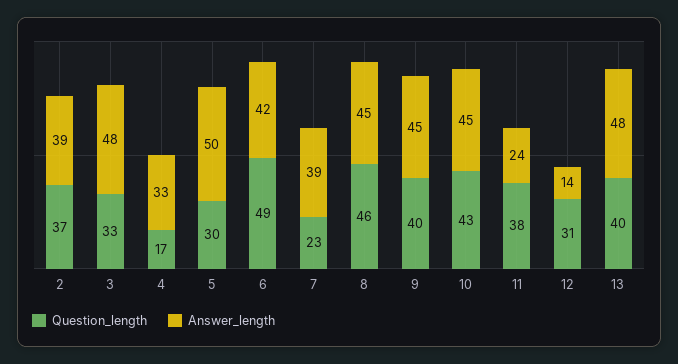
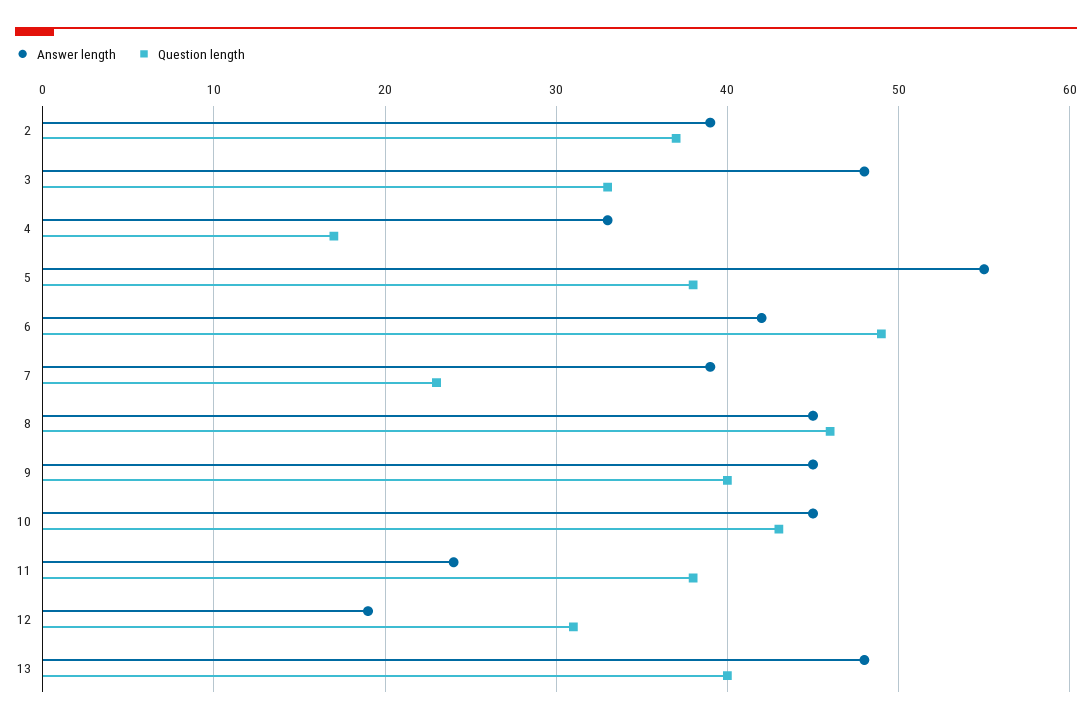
Question_length, 5: 30 -> 38
Answer_length, 5: 50 -> 55
Answer_length, 12: 14 -> 19

